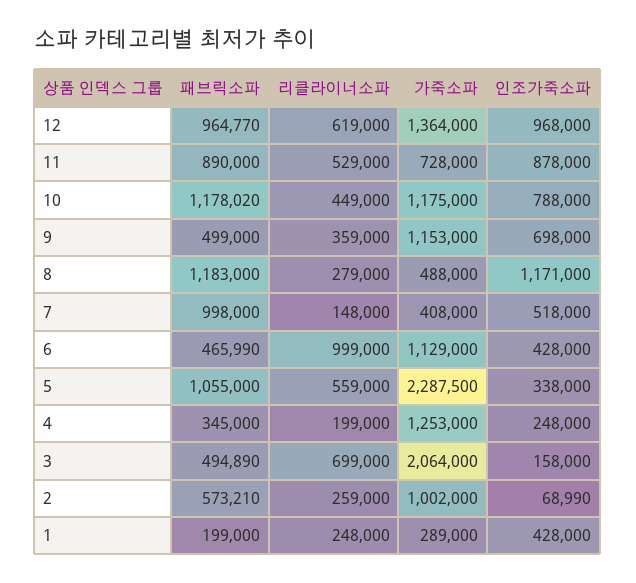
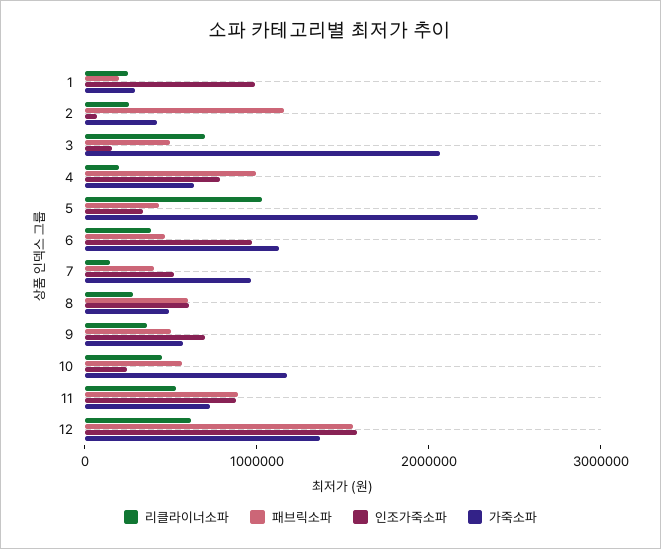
패브릭소파, 12: 964770 -> 1600000
인조가죽소파, 12: 968000 -> 1600000
패브릭소파, 10: 1178020 -> 600000
인조가죽소파, 10: 788000 -> 200000
가죽소파, 9: 1153000 -> 600000
패브릭소파, 8: 1183000 -> 600000
인조가죽소파, 8: 1171000 -> 600000
패브릭소파, 7: 998000 -> 400000
가죽소파, 7: 408000 -> 1000000
리클라이너소파, 6: 999000 -> 400000
인조가죽소파, 6: 428000 -> 1000000
패브릭소파, 5: 1055000 -> 400000
리클라이너소파, 5: 559000 -> 1000000
패브릭소파, 4: 345000 -> 1000000
가죽소파, 4: 1253000 -> 600000
인조가죽소파, 4: 248000 -> 800000
패브릭소파, 2: 573210 -> 1200000
가죽소파, 2: 1002000 -> 400000
인조가죽소파, 1: 428000 -> 1000000

